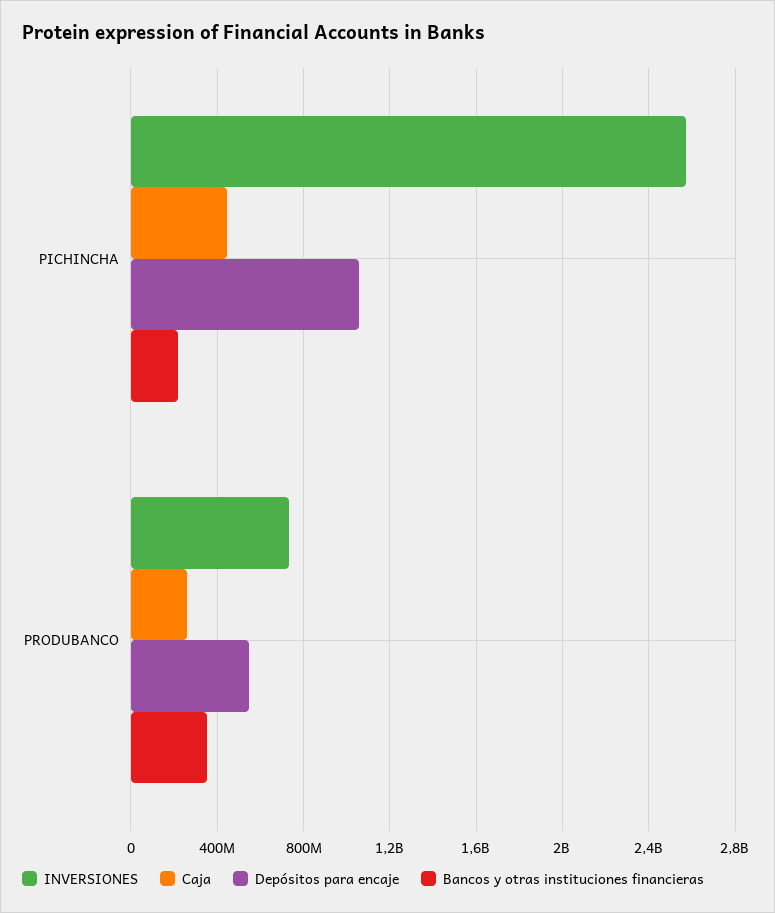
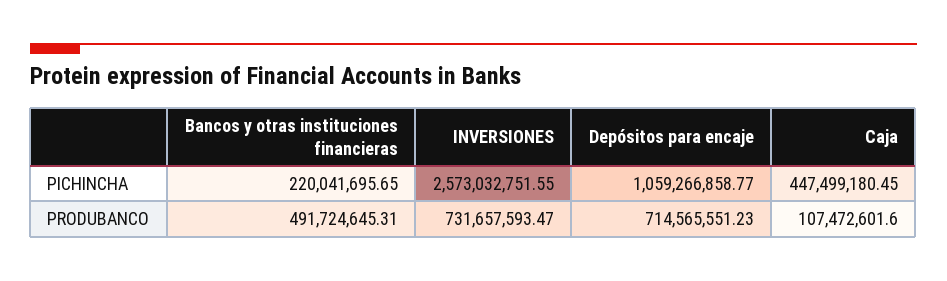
Caja, PRODUBANCO: 250000000 -> 107472601.6
Depósitos para encaje, PRODUBANCO: 550000000 -> 714565551.23
Bancos y otras instituciones financieras, PRODUBANCO: 350000000 -> 491724645.31

